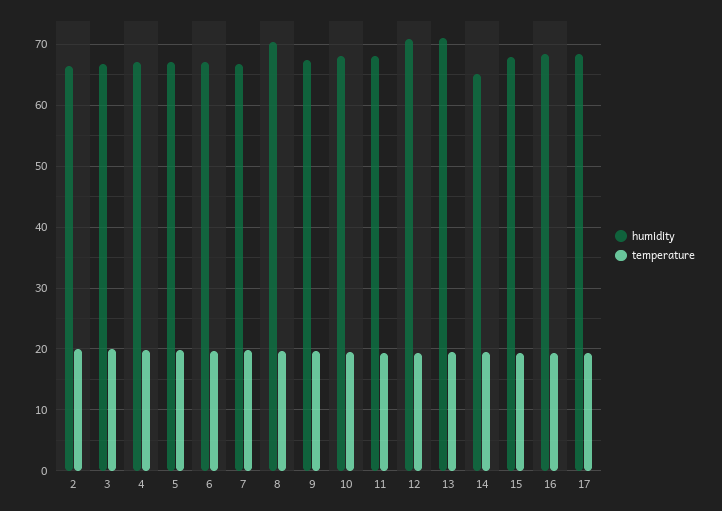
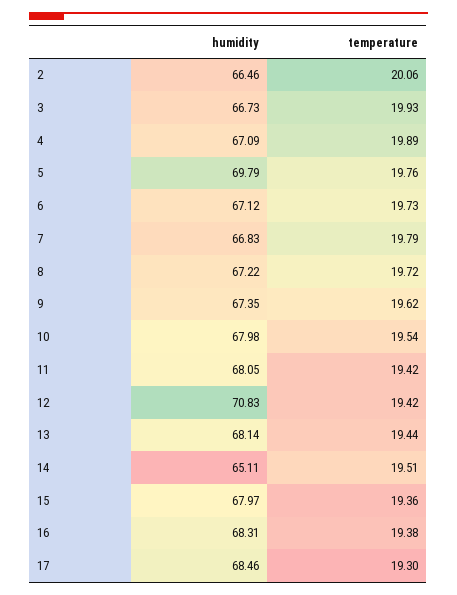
humidity, 5: 67 -> 69.79
humidity, 8: 70 -> 67.22
humidity, 13: 71 -> 68.14

